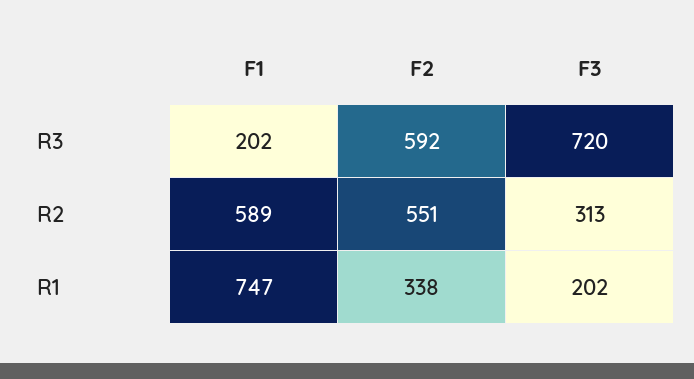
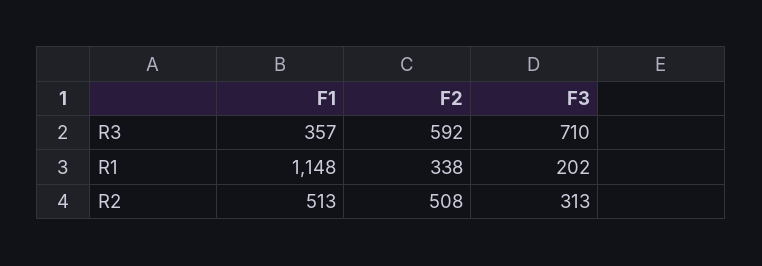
F1, R3: 202 -> 357
F3, R3: 720 -> 710
F1, R2: 589 -> 513
F2, R2: 551 -> 508
F1, R1: 747 -> 1148

